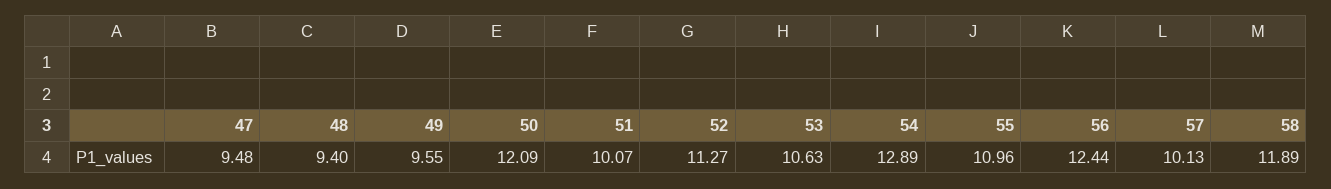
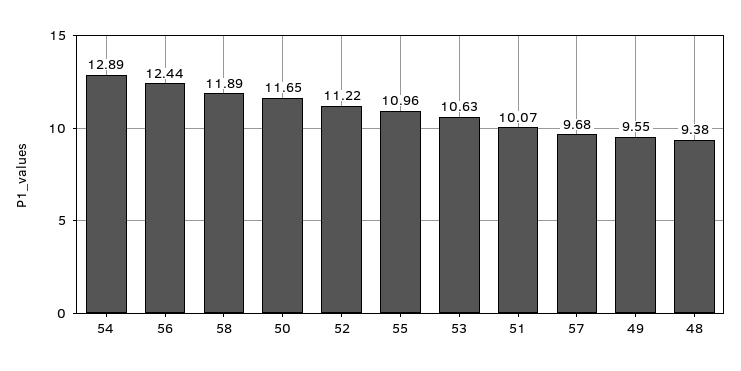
47: 9.48 -> none
48: 9.4 -> 9.38
50: 12.09 -> 11.65
52: 11.27 -> 11.22
57: 10.13 -> 9.68

